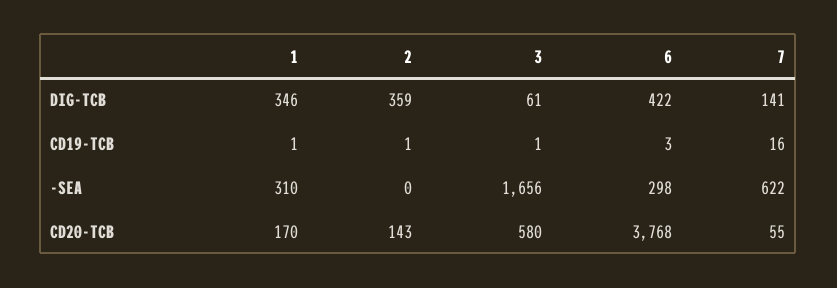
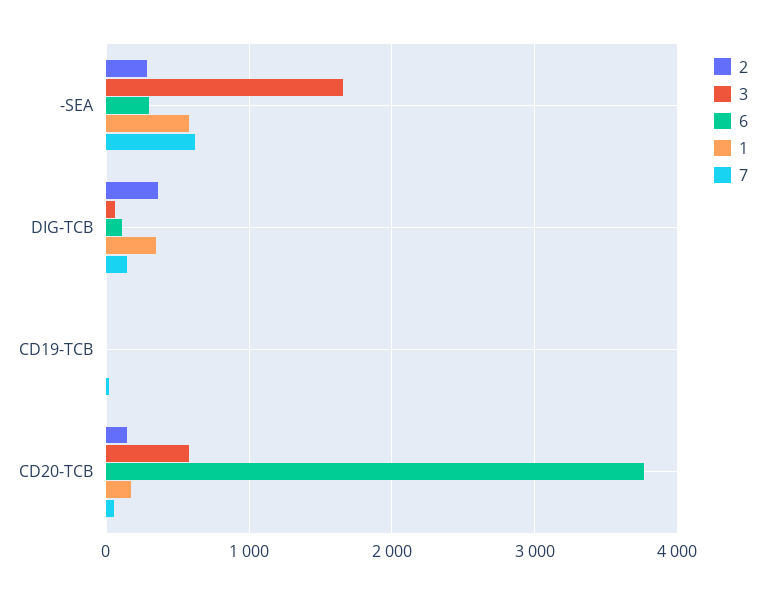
6, DIG-TCB: 422 -> 100
1, -SEA: 310 -> 600
2, -SEA: 0 -> 300

